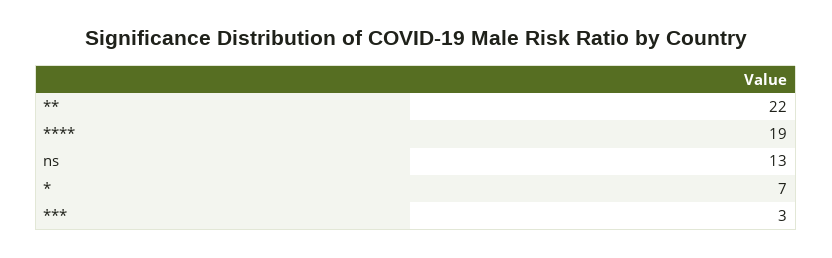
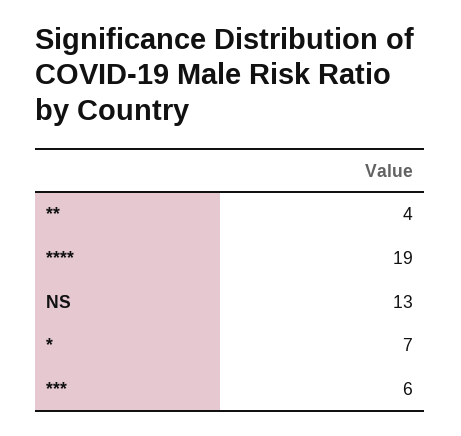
**: 22 -> 4
***: 3 -> 6

